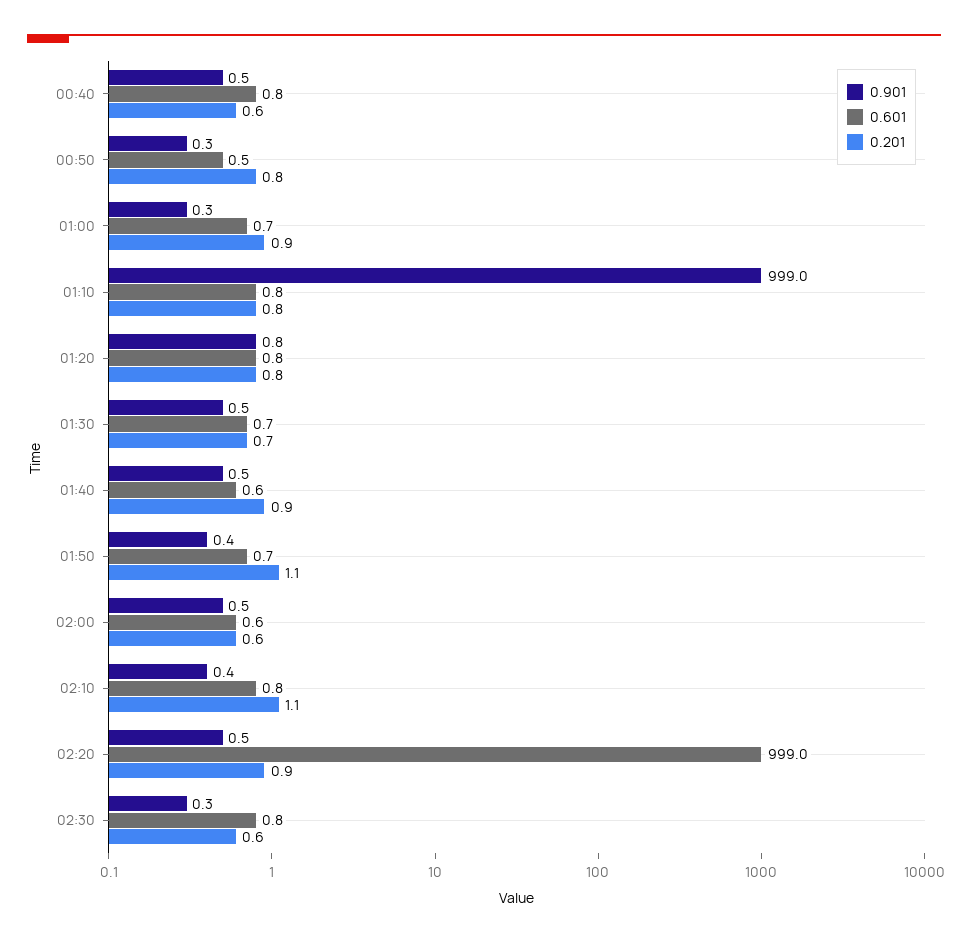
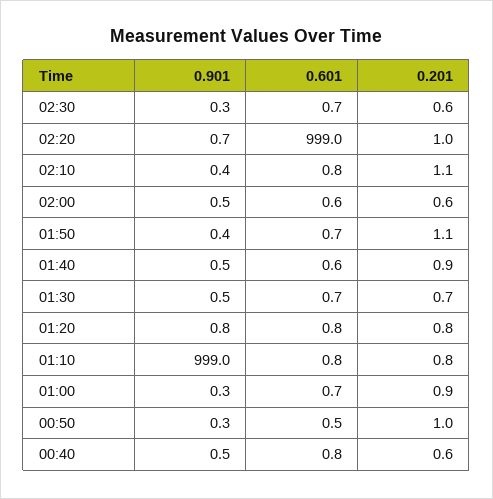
0.201, 00:50: 0.8 -> 1
0.901, 02:20: 0.5 -> 0.7
0.201, 02:20: 0.9 -> 1
0.601, 02:30: 0.8 -> 0.7

